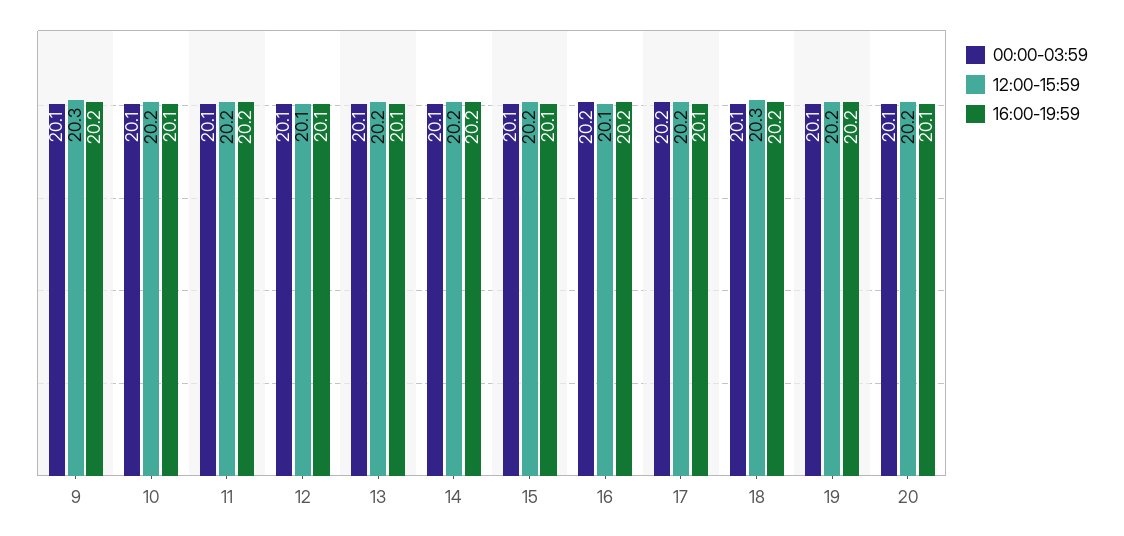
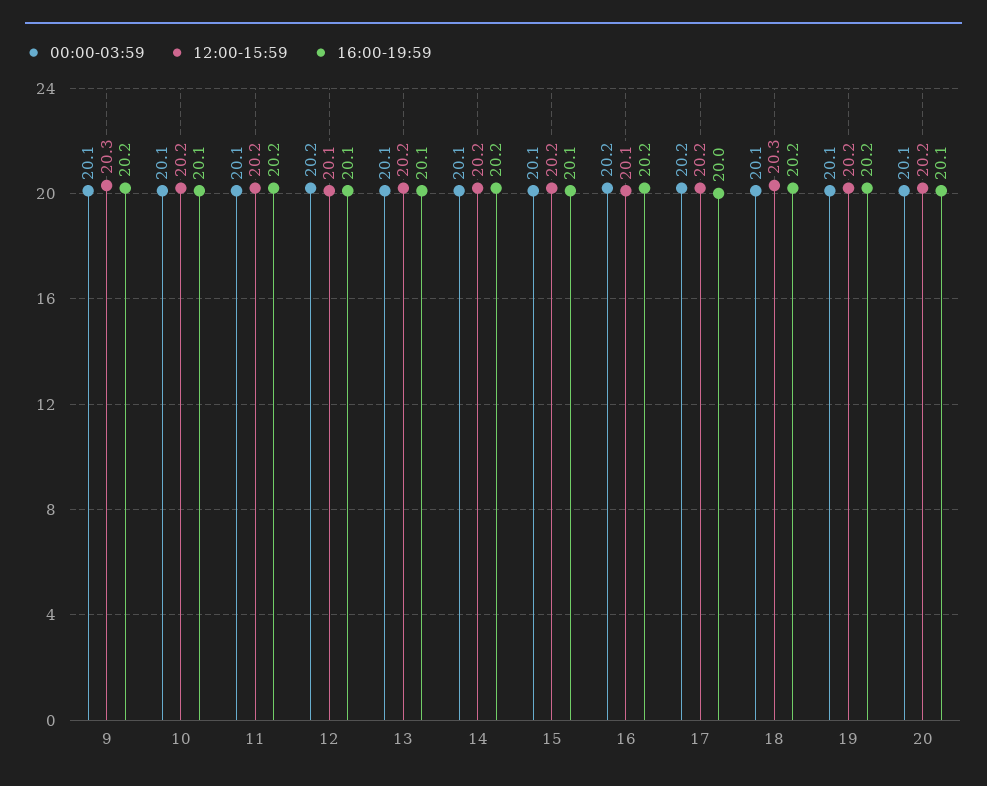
00:00-03:59, 12: 20.1 -> 20.2
16:00-19:59, 17: 20.1 -> 20

